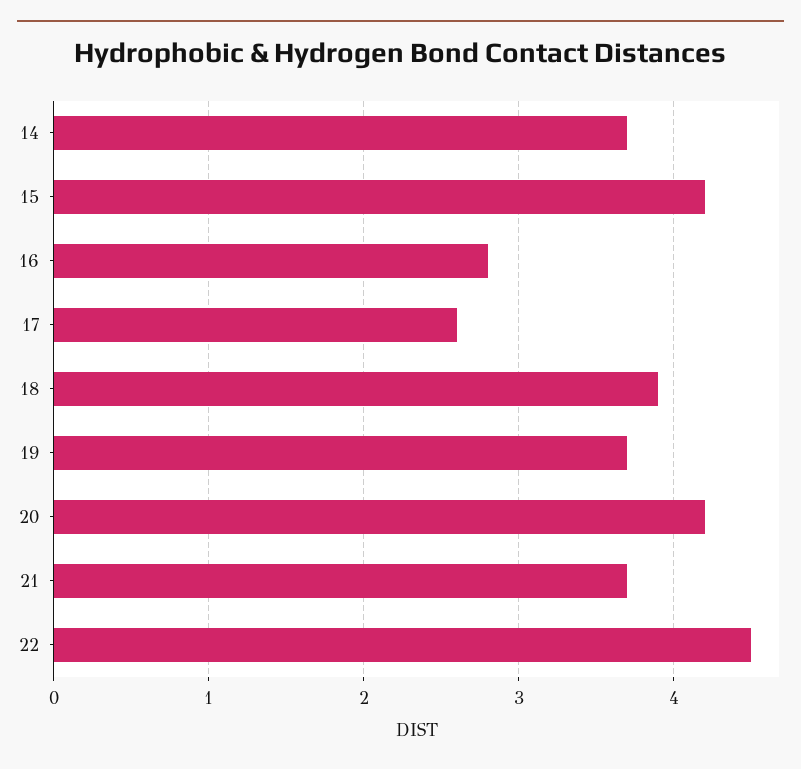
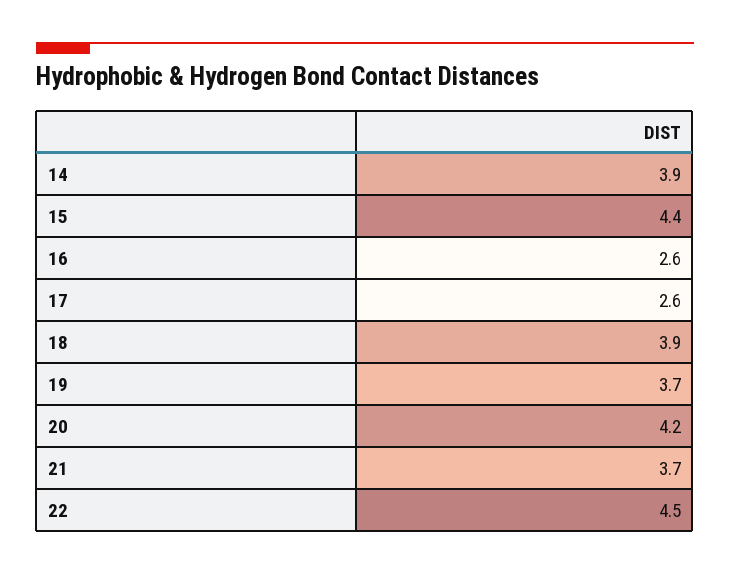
14: 3.7 -> 3.9
15: 4.2 -> 4.4
16: 2.8 -> 2.6

